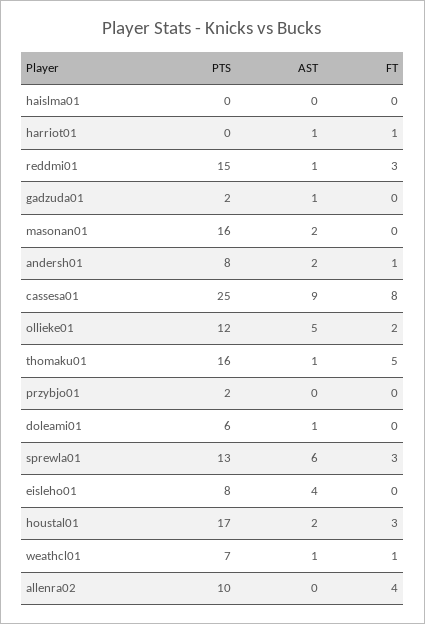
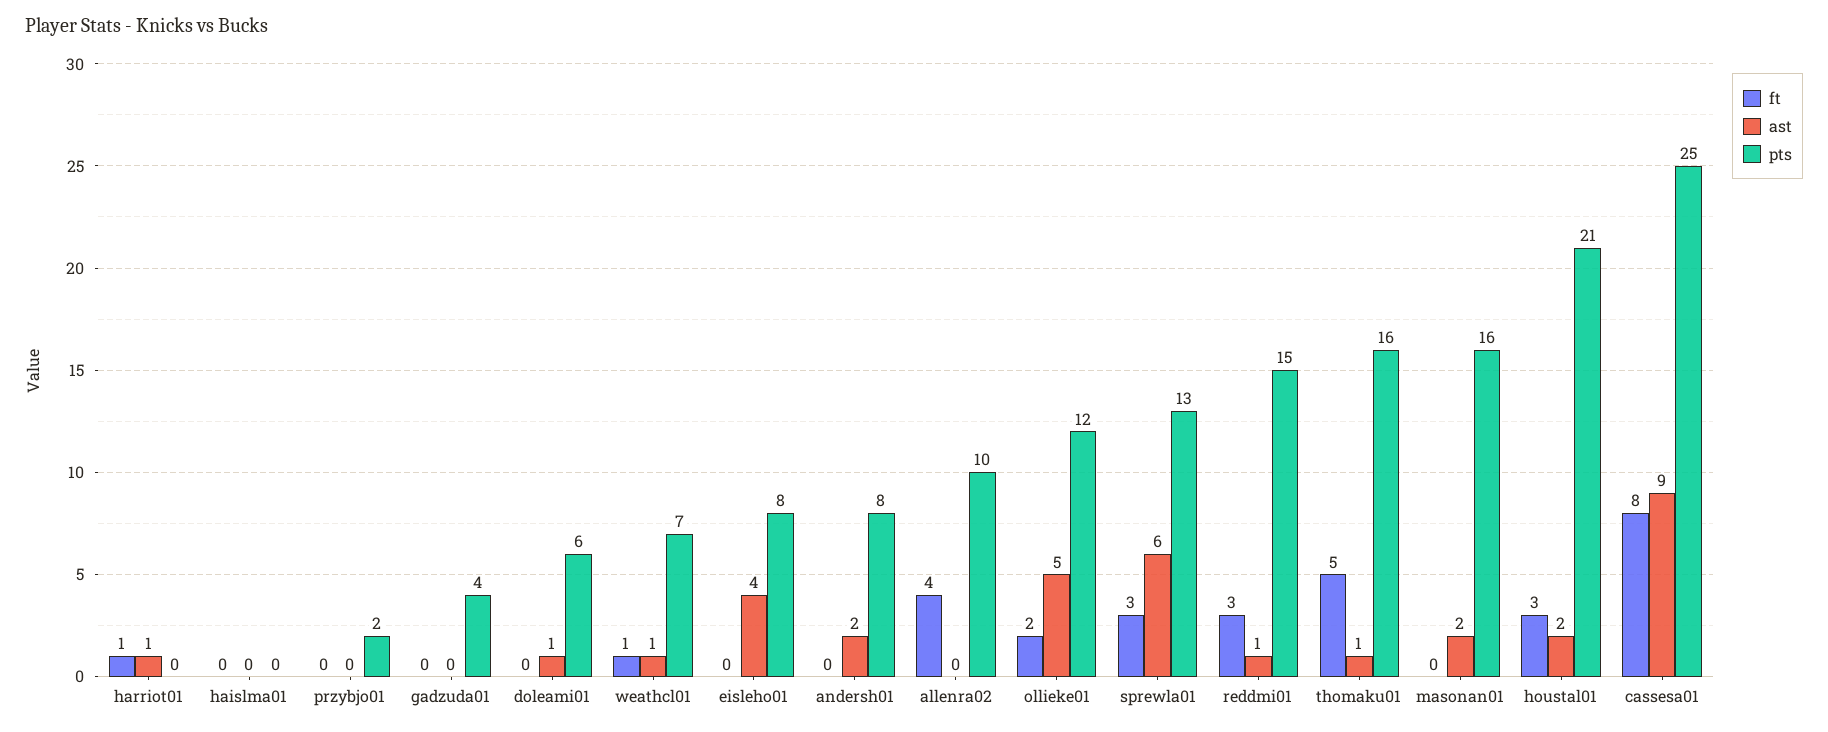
PTS, gadzuda01: 2 -> 4
AST, gadzuda01: 1 -> 0
FT, andersh01: 1 -> 0
PTS, houstal01: 17 -> 21

